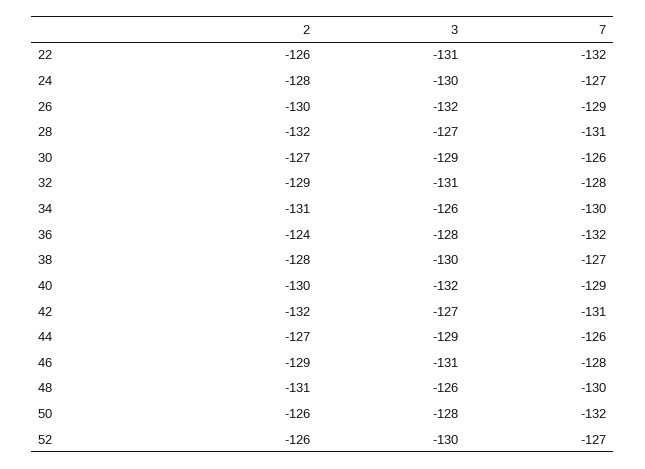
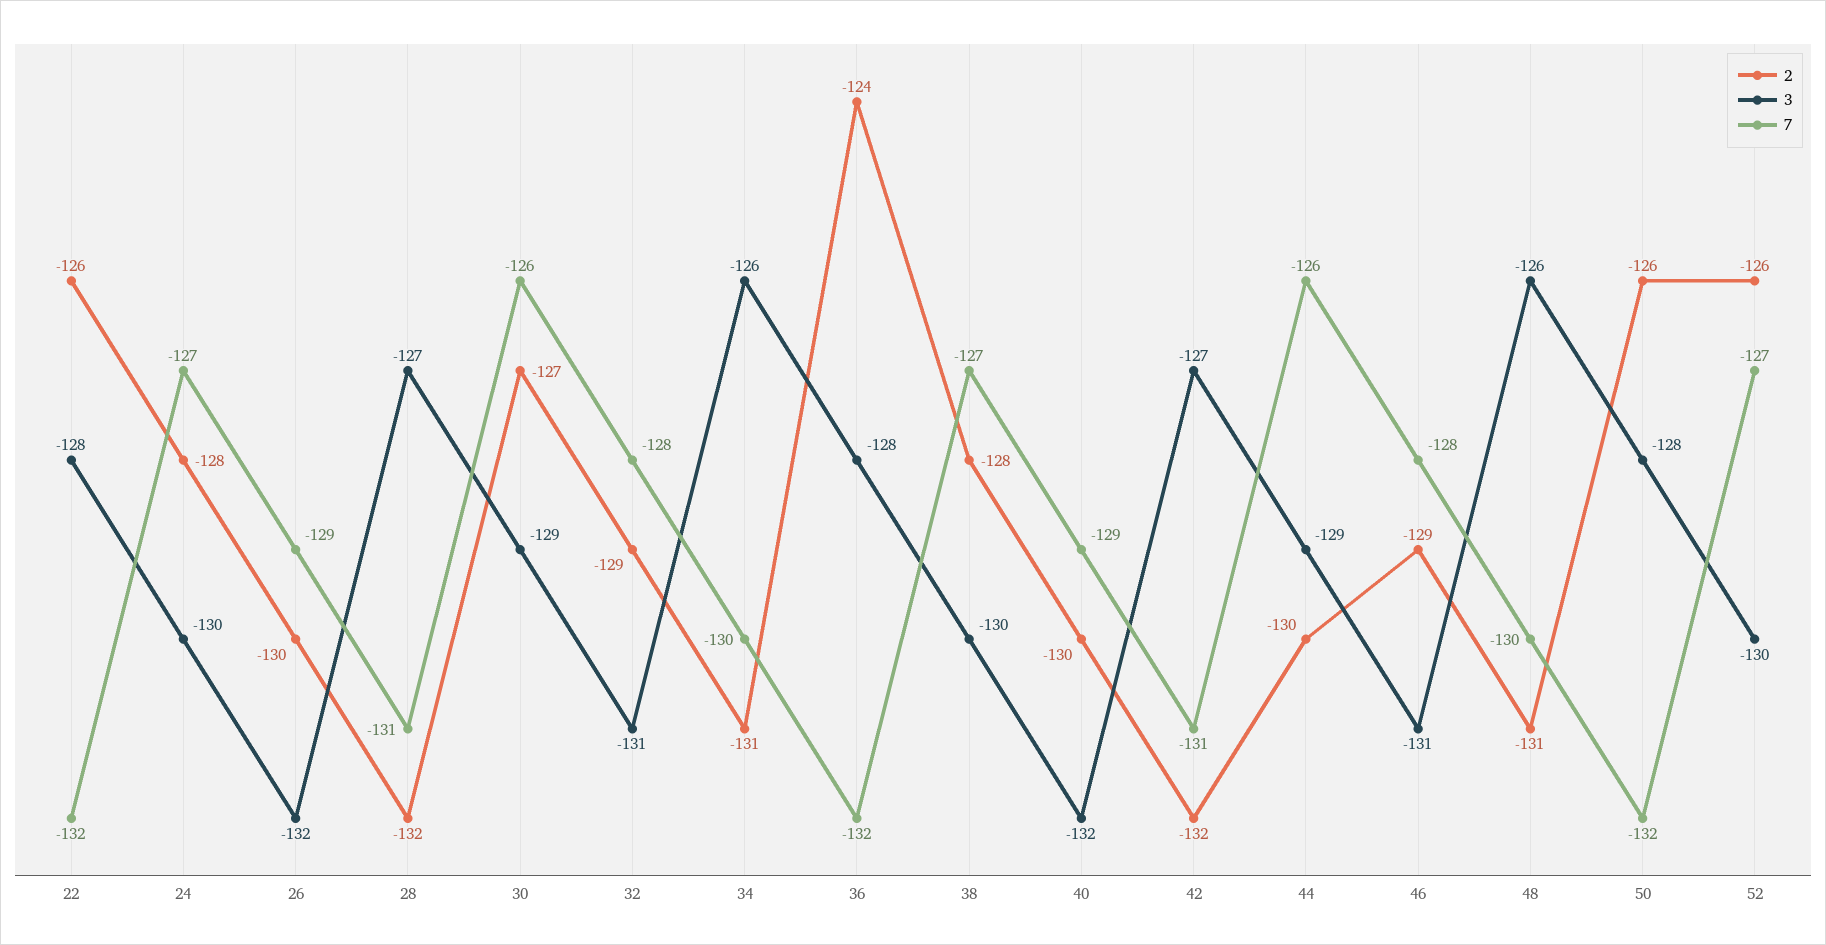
3, 22: -131 -> -128
2, 44: -127 -> -130

